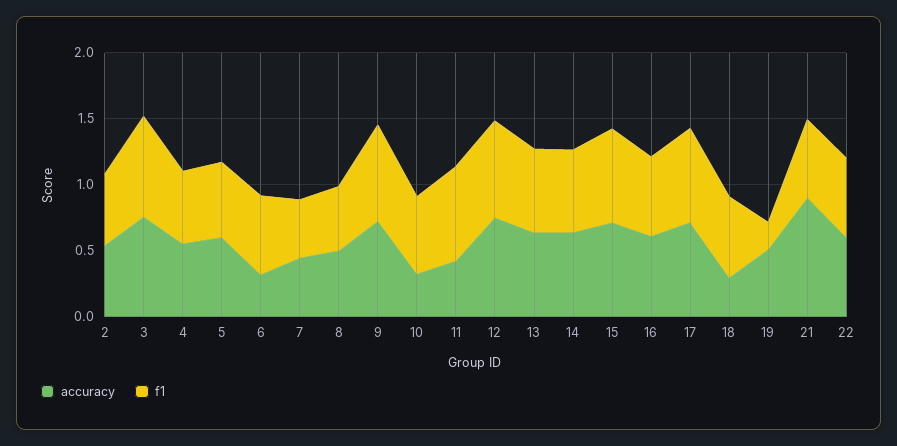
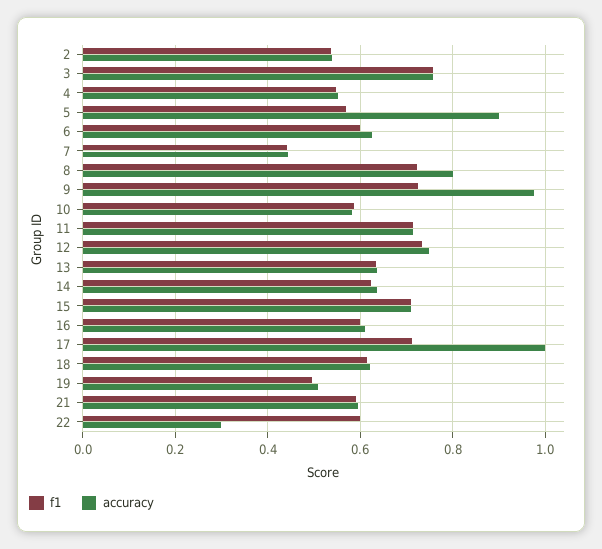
accuracy, 5: 0.6 -> 0.9
accuracy, 6: 0.3 -> 0.62
accuracy, 8: 0.5 -> 0.8
f1, 8: 0.5 -> 0.72
accuracy, 9: 0.7 -> 0.98
accuracy, 10: 0.3 -> 0.58
accuracy, 11: 0.4 -> 0.72
accuracy, 17: 0.7 -> 1
accuracy, 18: 0.3 -> 0.62
f1, 19: 0.2 -> 0.5
accuracy, 21: 0.9 -> 0.6
accuracy, 22: 0.6 -> 0.3

